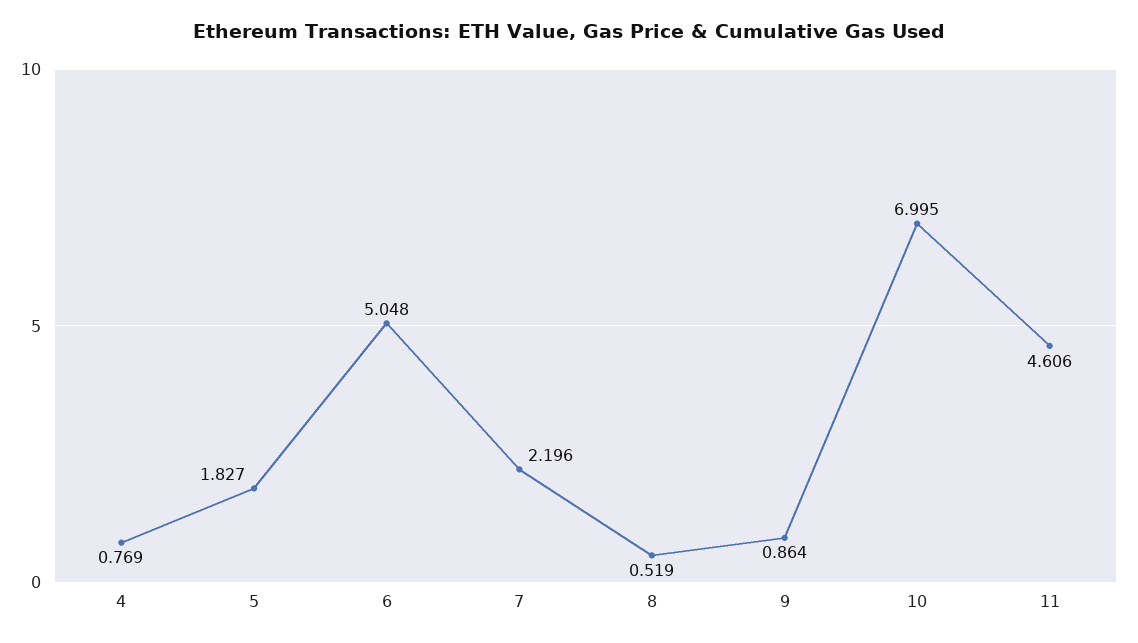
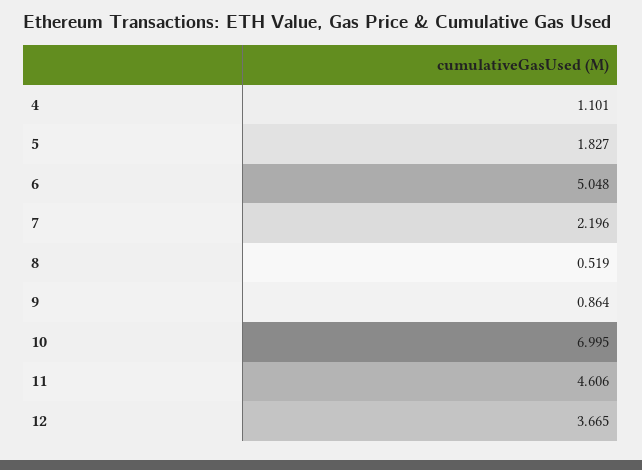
4: 0.769 -> 1.101
12: none -> 3.665

